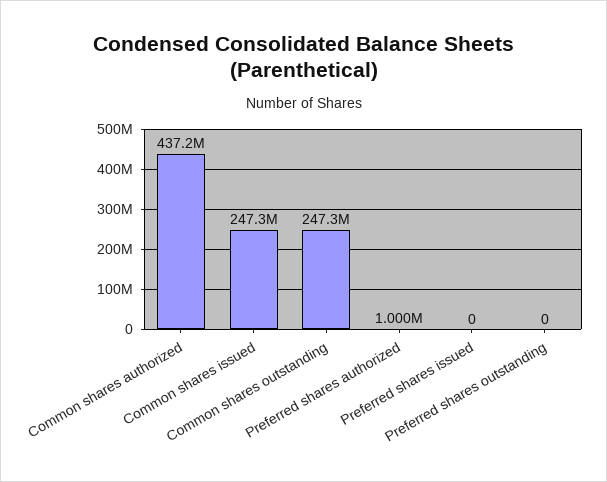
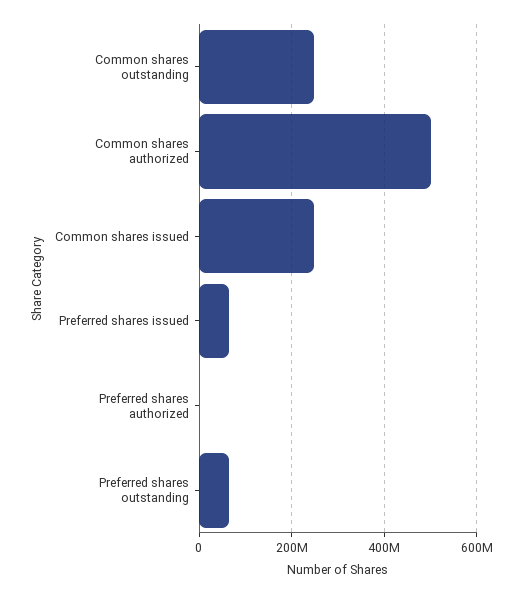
Common shares authorized: 437200000 -> 500000000
Preferred shares issued: 0 -> 60000000
Preferred shares outstanding: 0 -> 60000000

